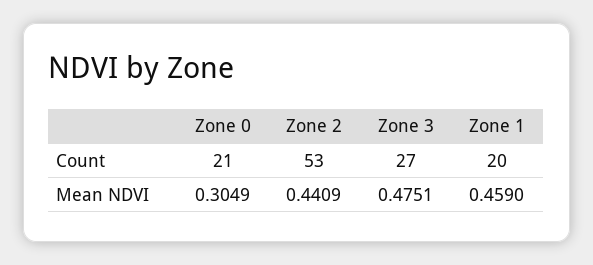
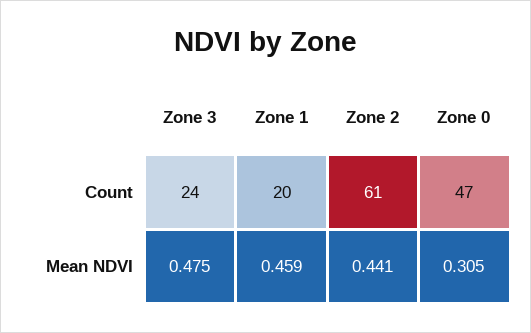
Zone 0, Count: 21 -> 47
Zone 2, Count: 53 -> 61
Zone 3, Count: 27 -> 24

